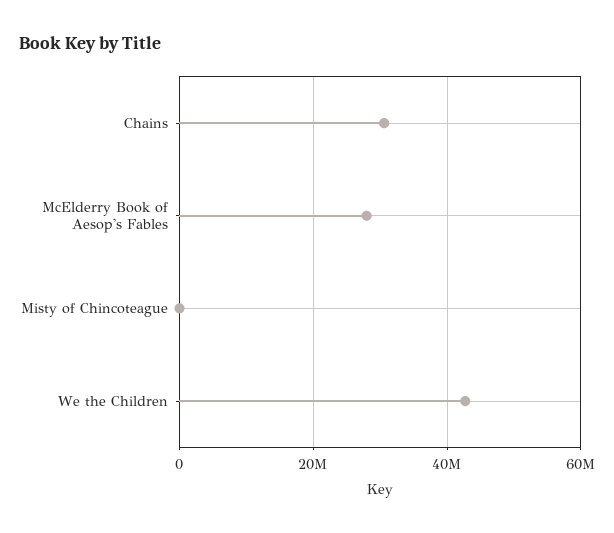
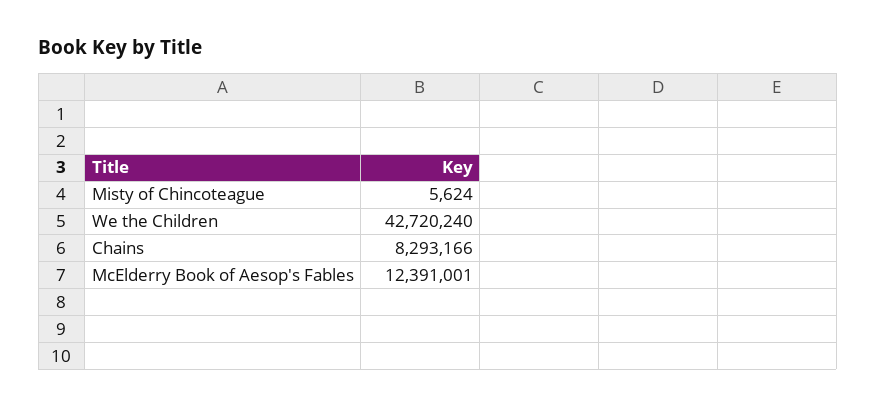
Chains: 30000000 -> 8293166
McElderry Book of Aesop's Fables: 28000000 -> 12391001

